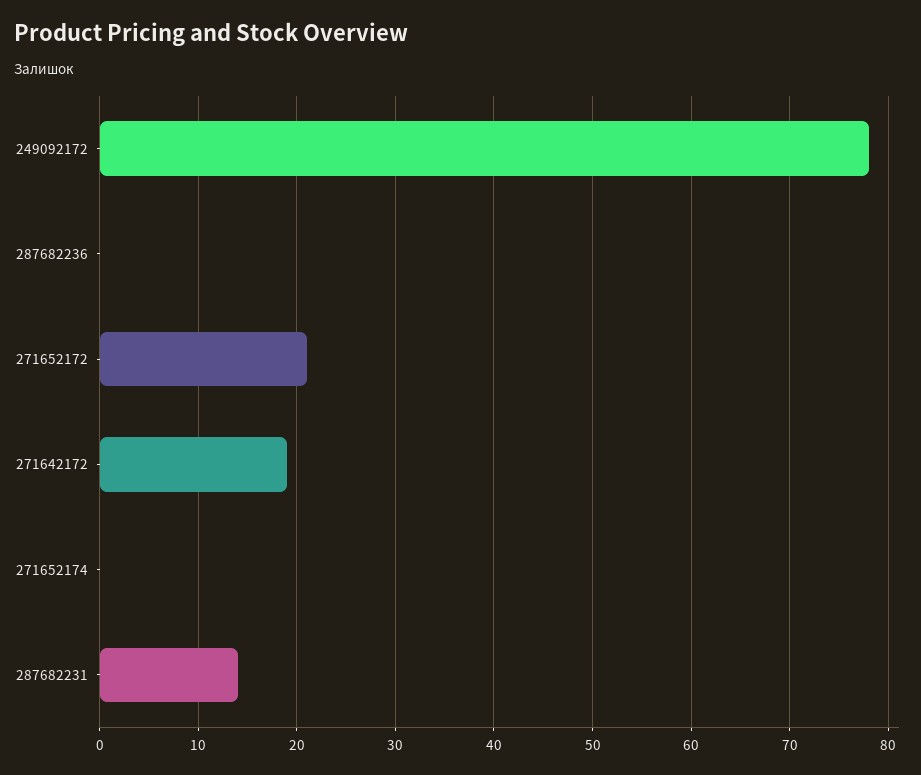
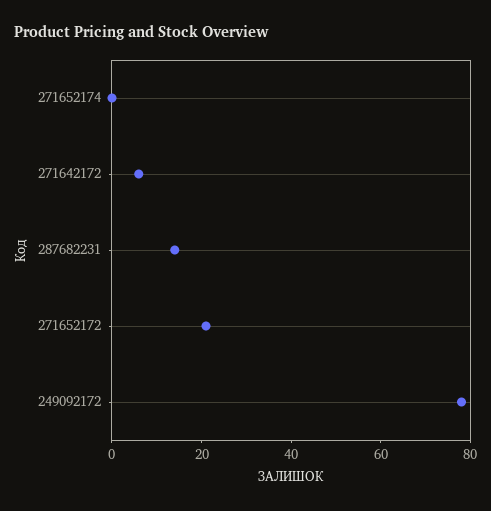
287682236: 0 -> none
271642172: 19 -> 5

